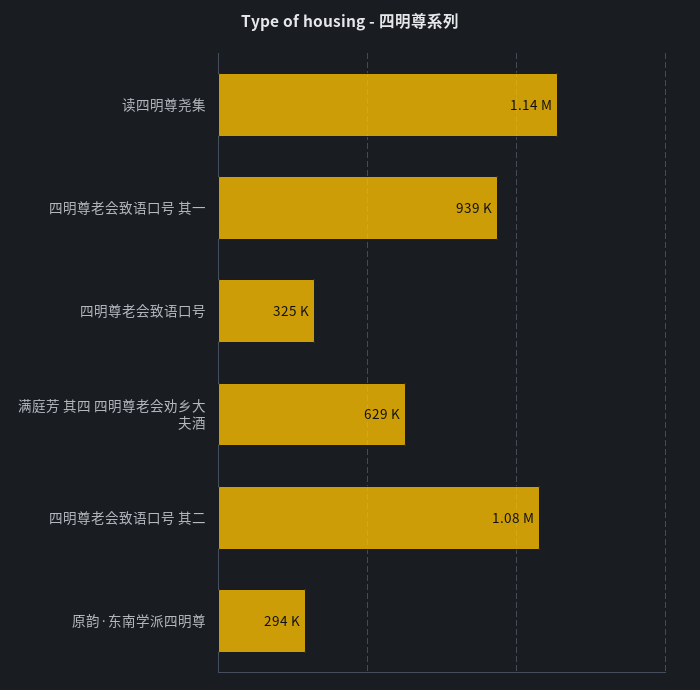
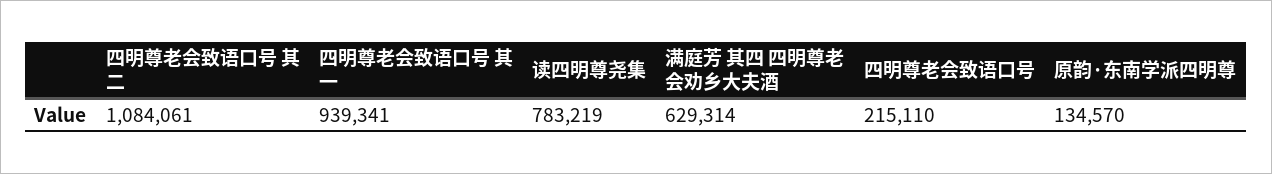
读四明尊尧集: 1140000 -> 783219
四明尊老会致语口号: 325000 -> 215110
原韵·东南学派四明尊: 294000 -> 134570

